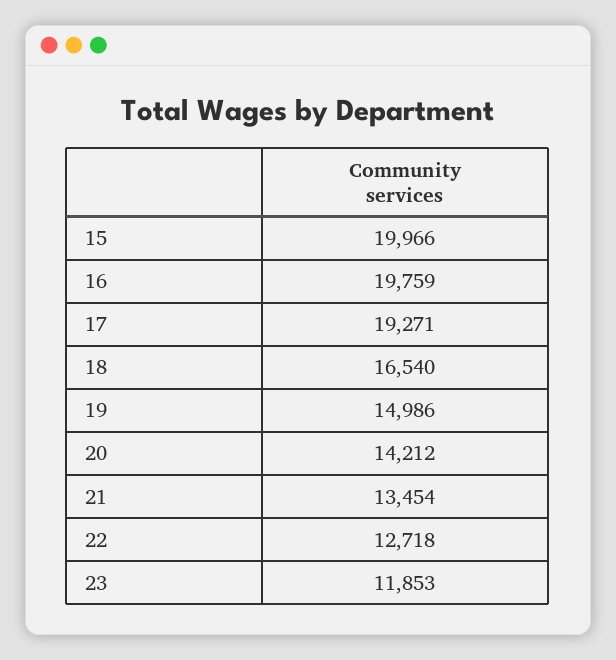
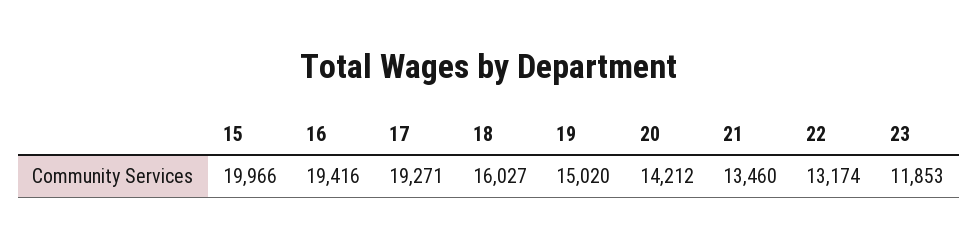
16: 19759 -> 19416
18: 16540 -> 16027
19: 14986 -> 15020
21: 13454 -> 13460
22: 12718 -> 13174

